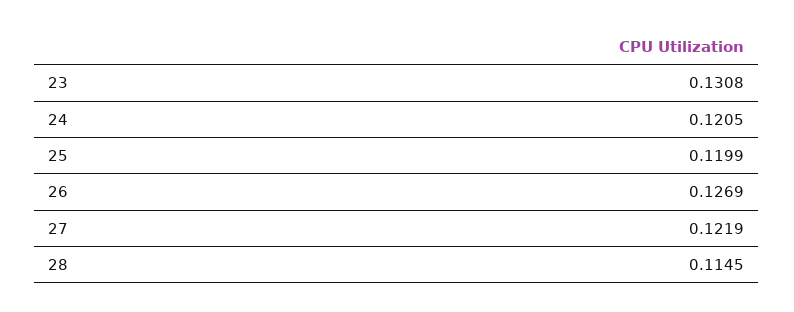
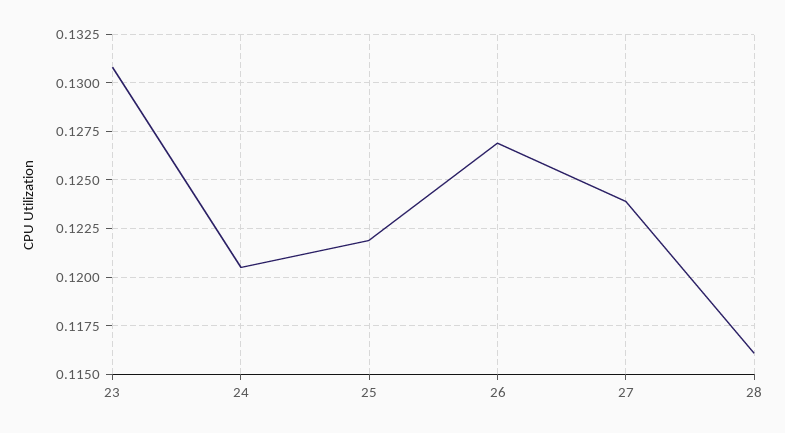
25: 0.1199 -> 0.122
27: 0.1219 -> 0.124
28: 0.1145 -> 0.116

